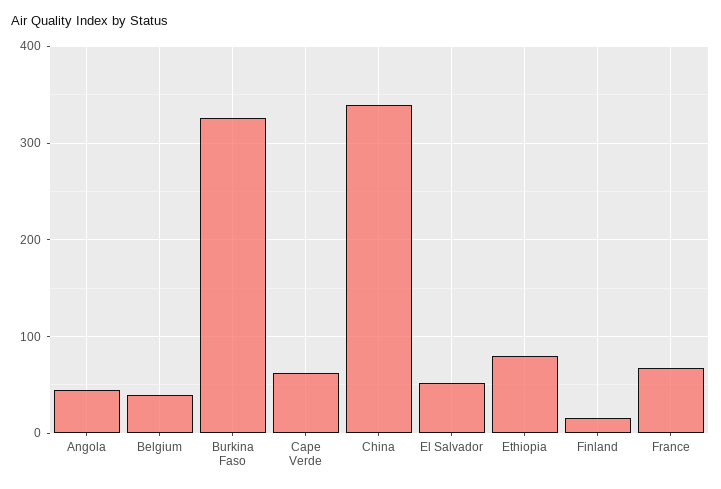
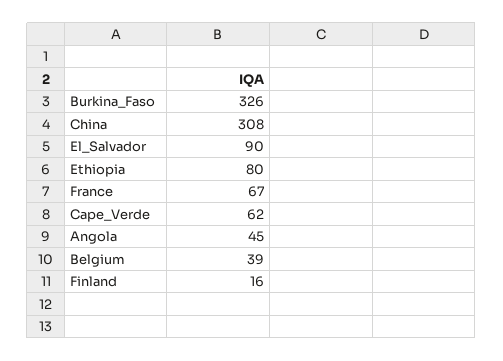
China: 340 -> 308
El Salvador: 50 -> 90

